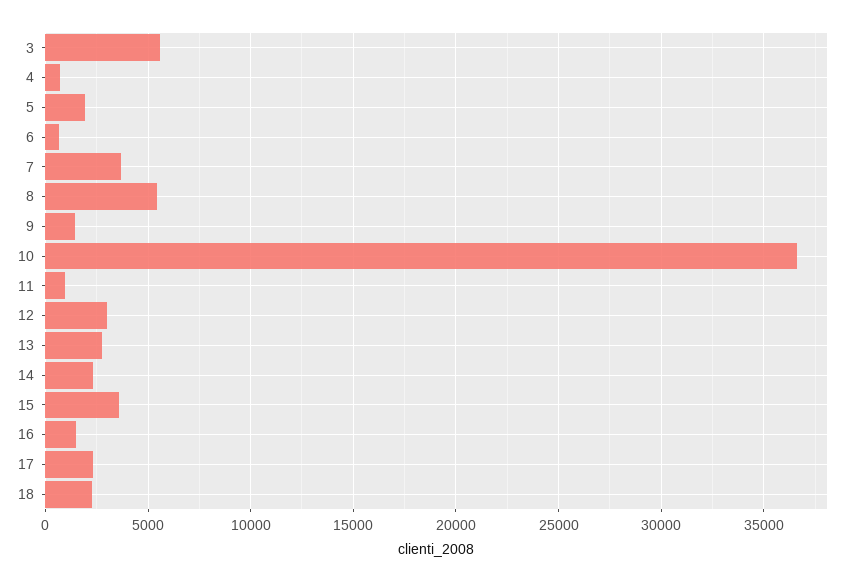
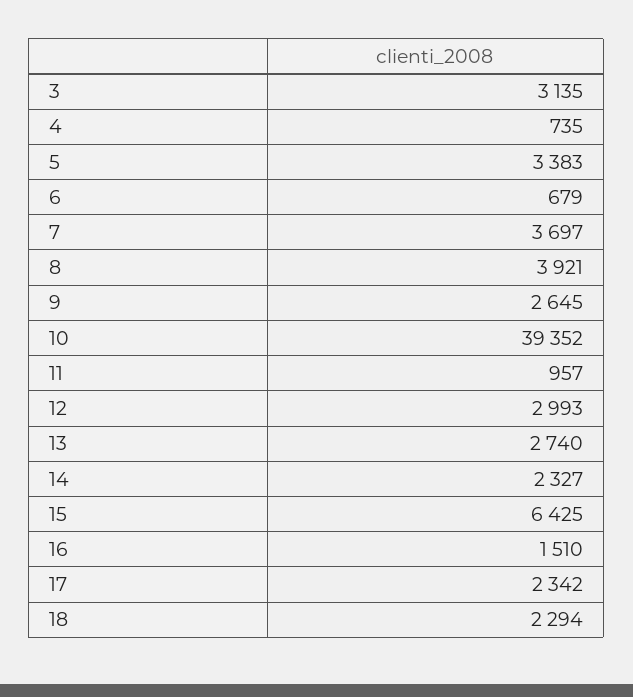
3: 5500 -> 3135
5: 2000 -> 3383
8: 5500 -> 3921
9: 1500 -> 2645
10: 36500 -> 39352
15: 3500 -> 6425

